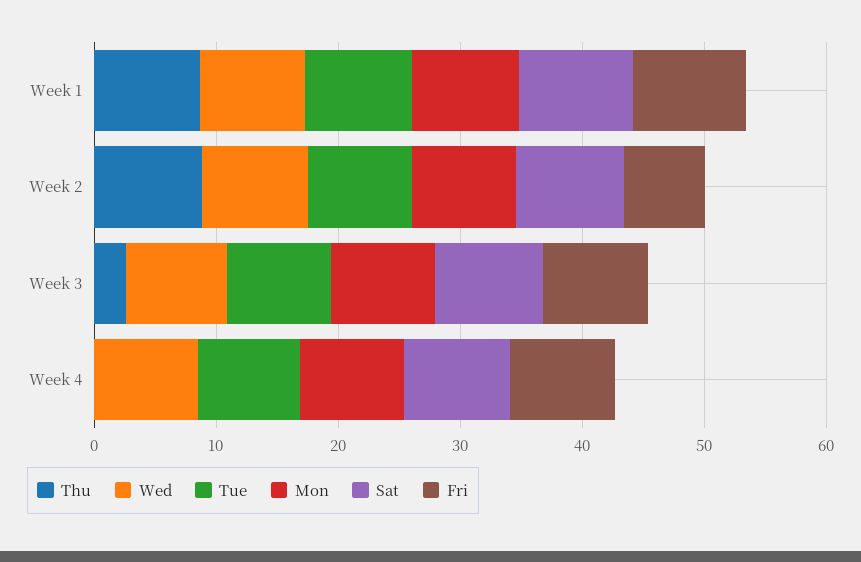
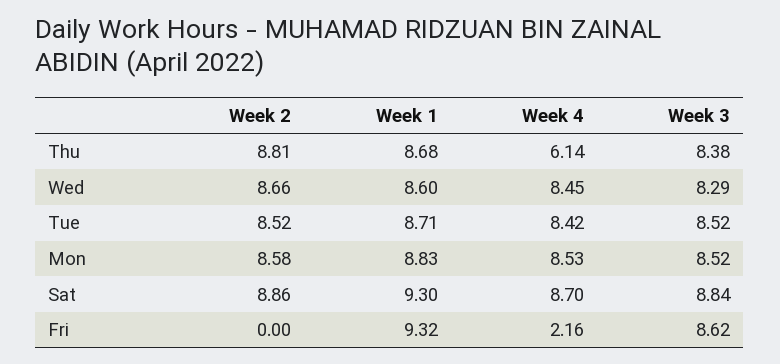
Fri, Week 2: 6 -> 0
Thu, Week 3: 2 -> 8.38
Thu, Week 4: 0 -> 6.14
Fri, Week 4: 8 -> 2.16

